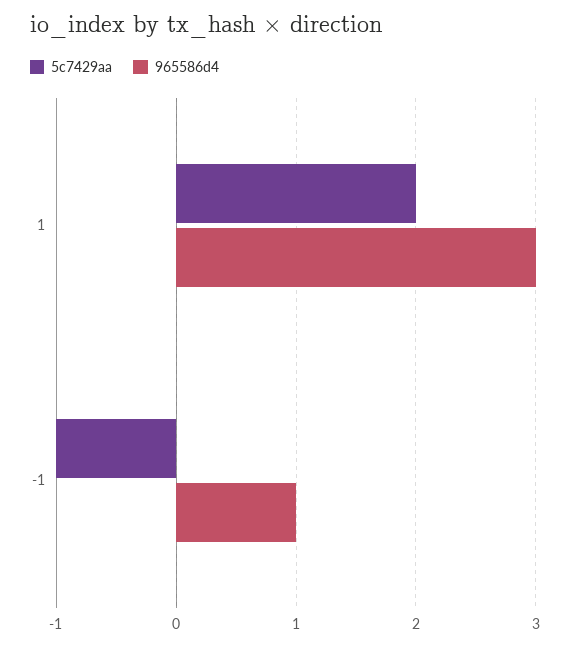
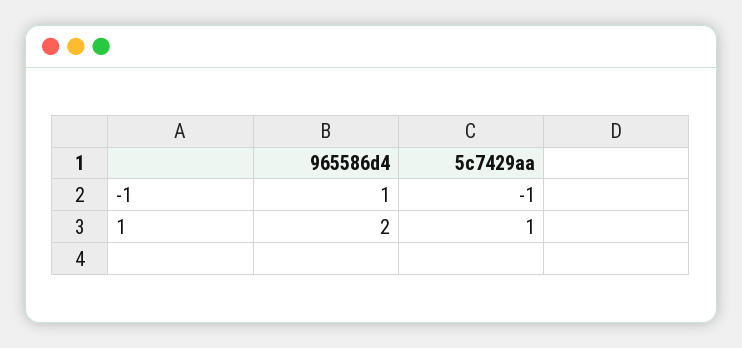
5c7429aa, 1: 2 -> 1
965586d4, 1: 3 -> 2

